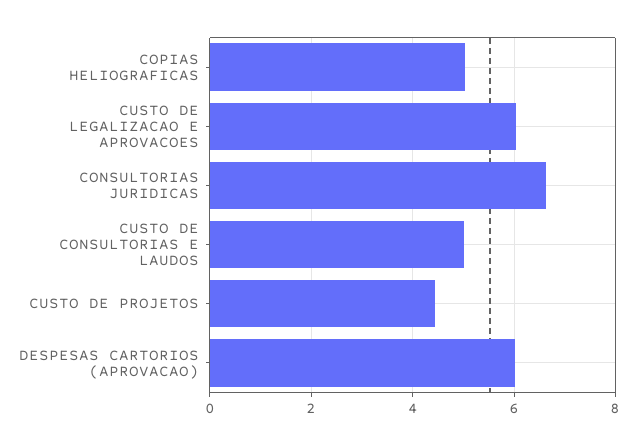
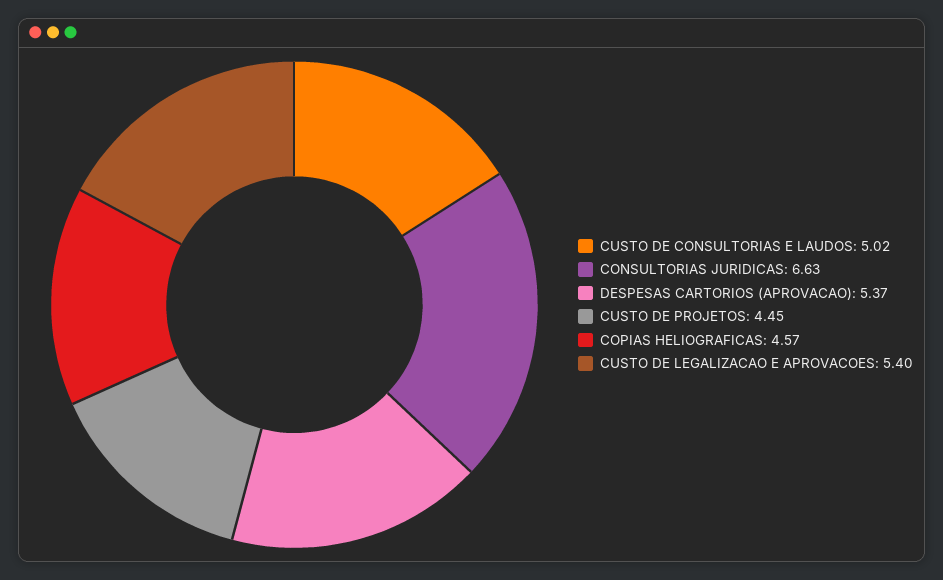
COPIAS HELIOGRAFICAS: 5 -> 4.57
CUSTO DE LEGALIZACAO E APROVACOES: 6 -> 5.4
DESPESAS CARTORIOS (APROVACAO): 6 -> 5.37

